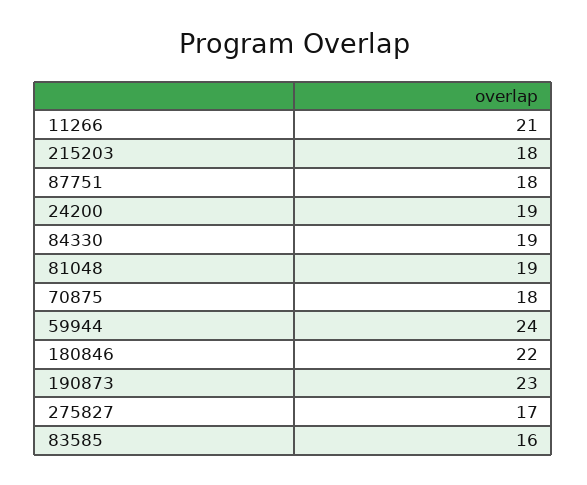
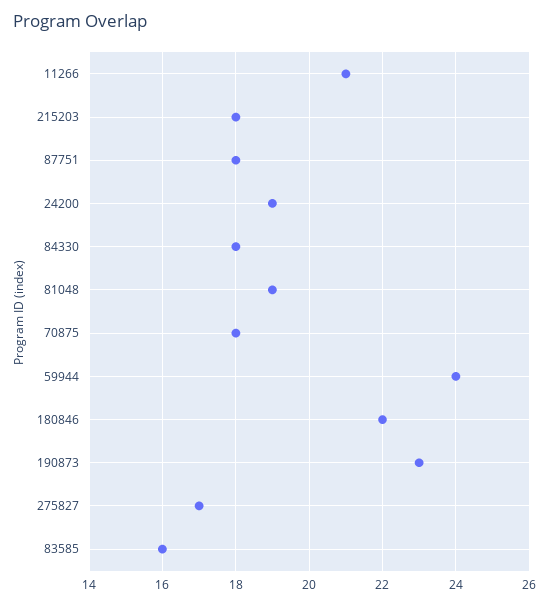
84330: 19 -> 18

